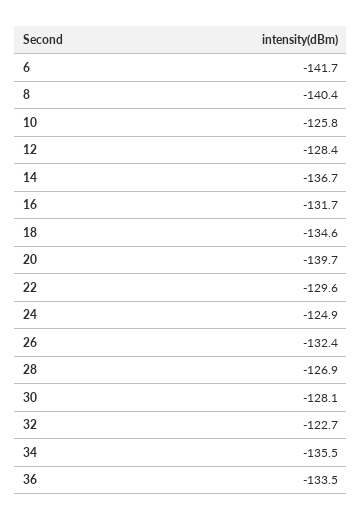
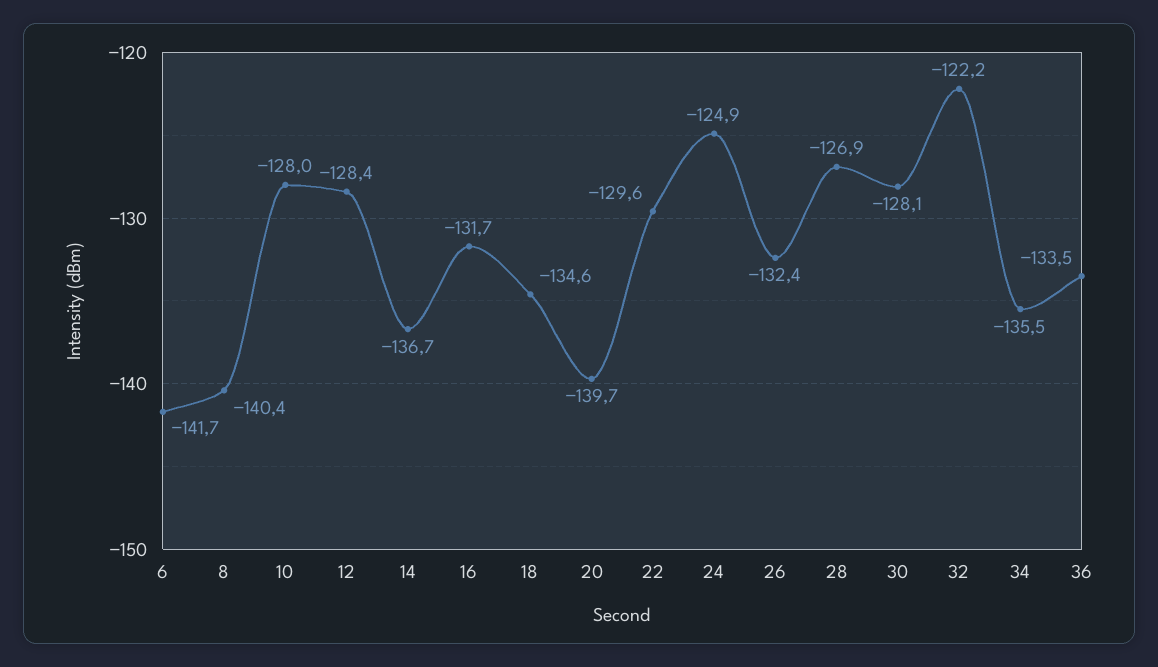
10: -125.8 -> -128
32: -122.7 -> -122.2

